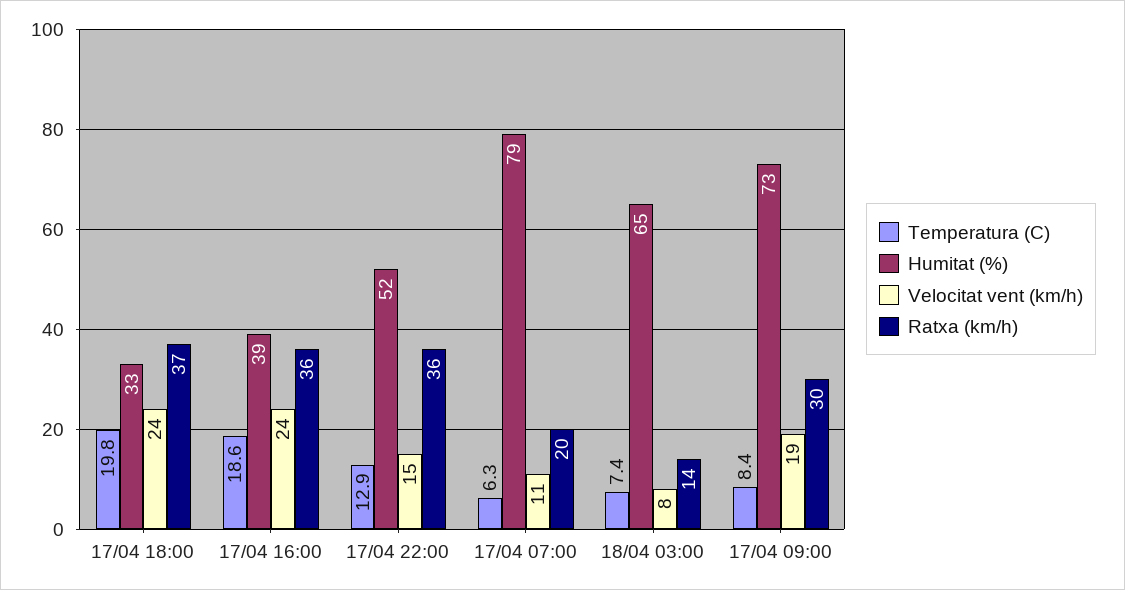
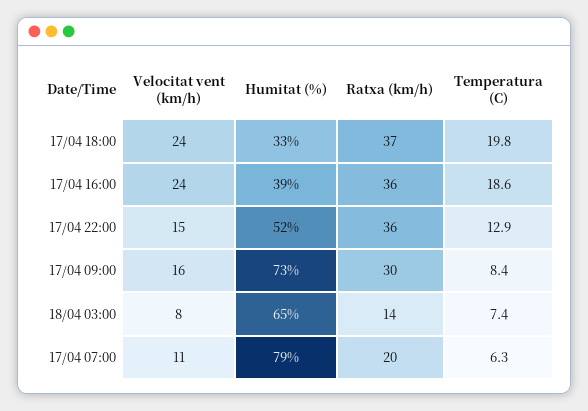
Velocitat vent (km/h), 17/04 09:00: 19 -> 16

